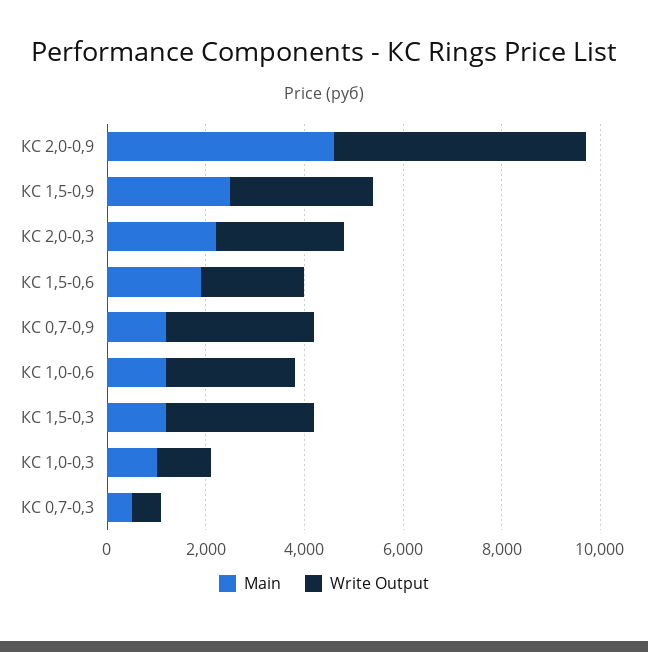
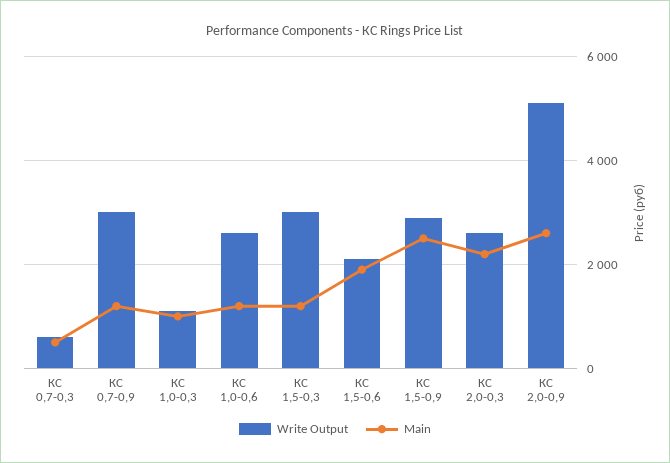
Main, КС 2,0-0,9: 4500 -> 2600

